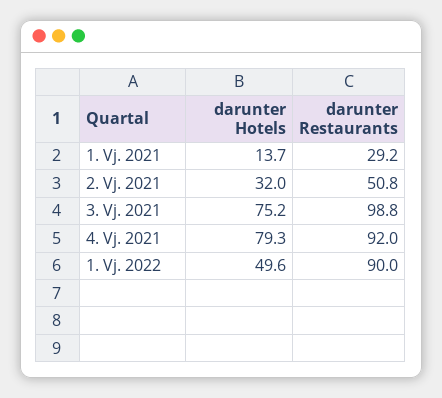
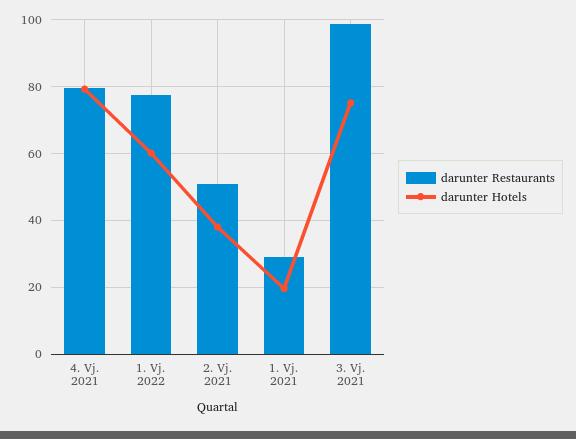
darunter Hotels, 1. Vj. 2021: 13.7 -> 20
darunter Hotels, 2. Vj. 2021: 32 -> 38
darunter Restaurants, 4. Vj. 2021: 92 -> 80
darunter Hotels, 1. Vj. 2022: 49.6 -> 60
darunter Restaurants, 1. Vj. 2022: 90 -> 78

